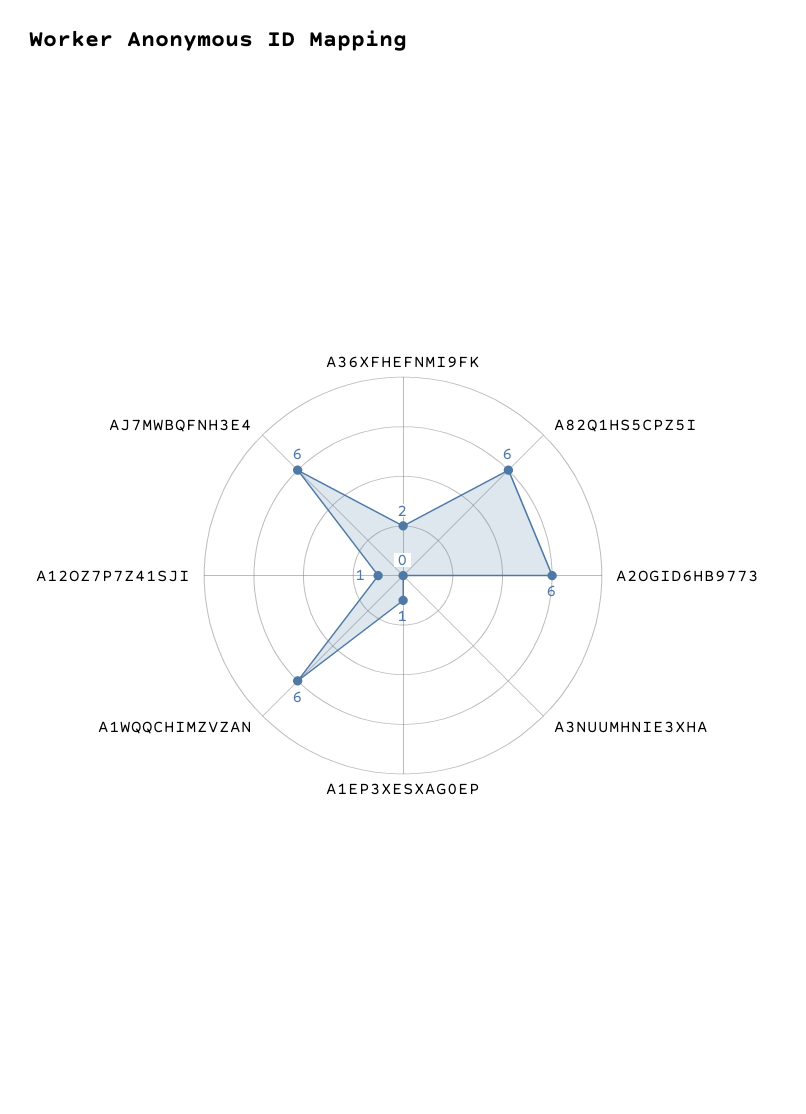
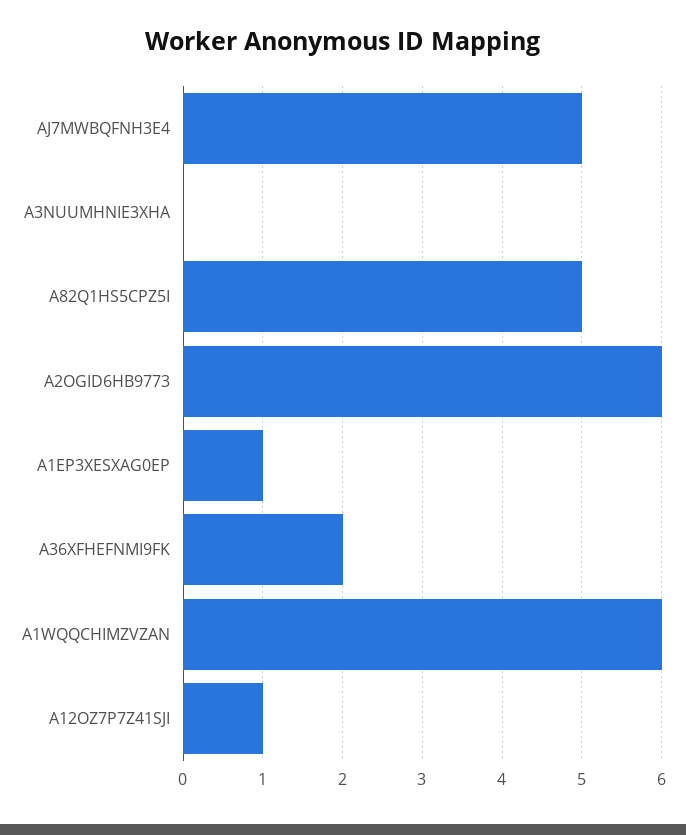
A82Q1HS5CPZ5I: 6 -> 5
AJ7MWBQFNH3E4: 6 -> 5

